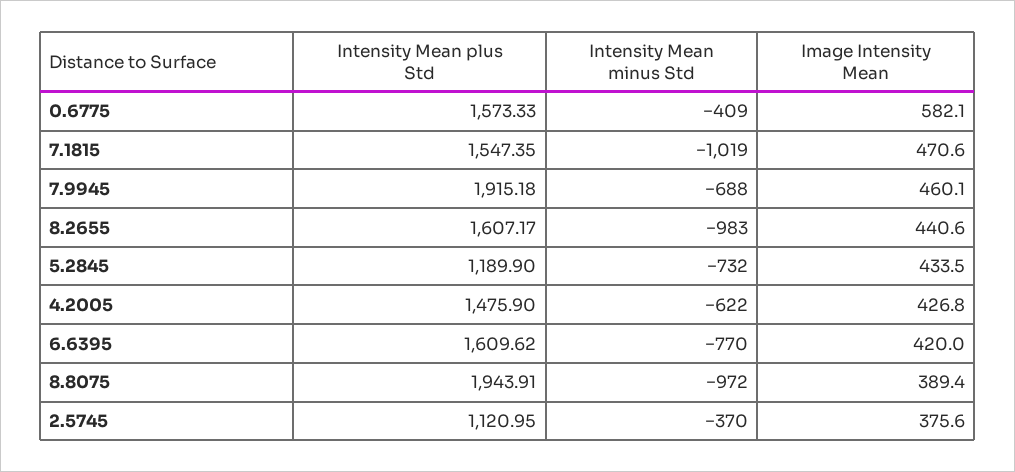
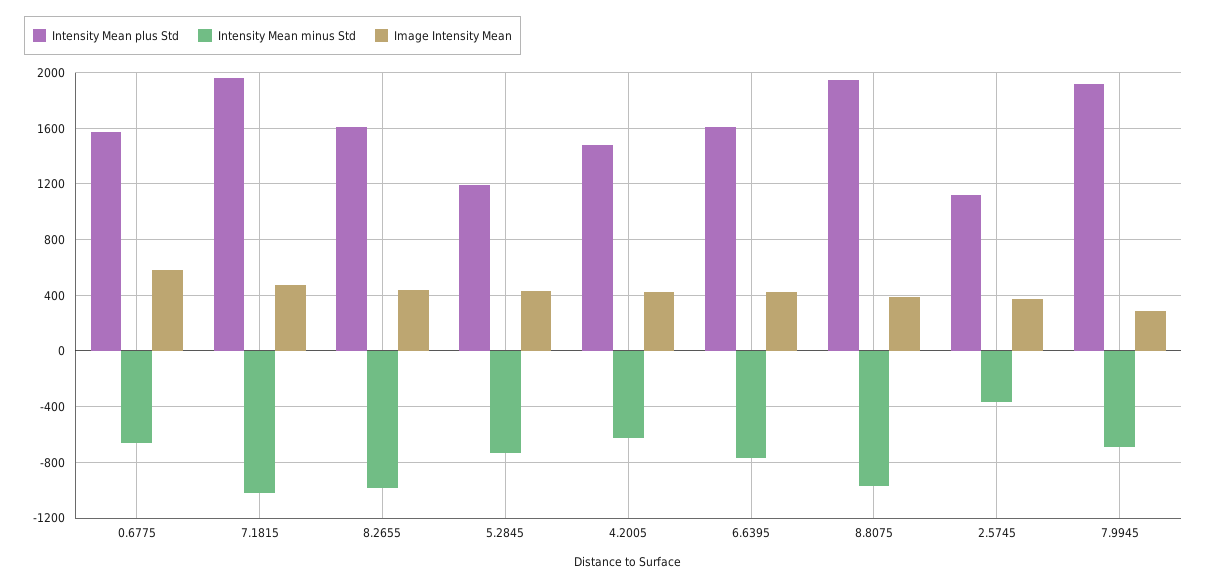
Intensity Mean minus Std, 0.6775: -409 -> -650
Intensity Mean plus Std, 7.1815: 1547.35 -> 1950
Image Intensity Mean, 7.9945: 460.1 -> 300

